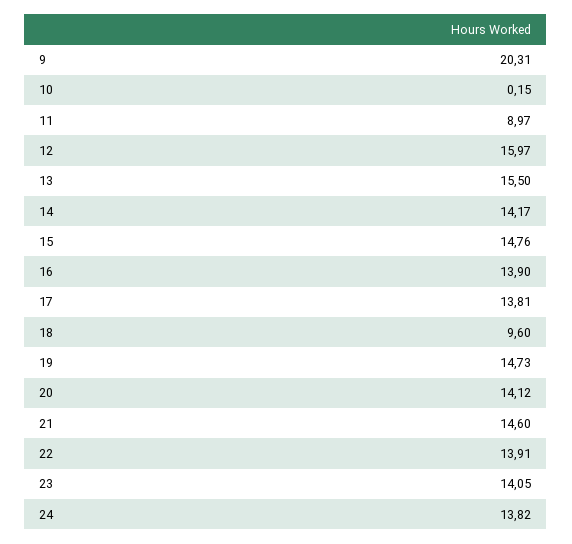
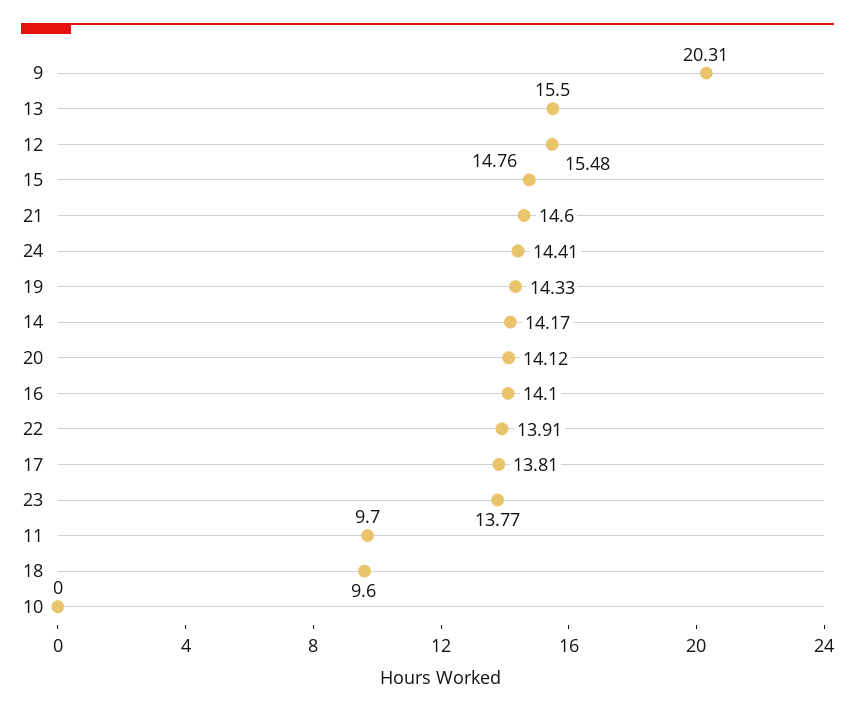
10: 0.15 -> 0
11: 8.97 -> 9.7
12: 15.97 -> 15.48
16: 13.9 -> 14.1
19: 14.73 -> 14.33
23: 14.05 -> 13.77
24: 13.82 -> 14.41

